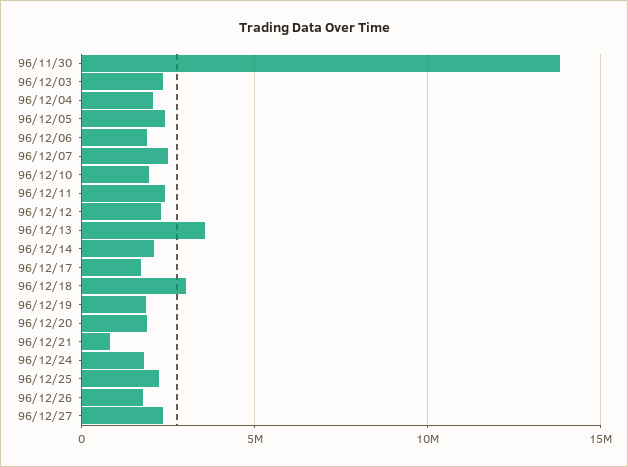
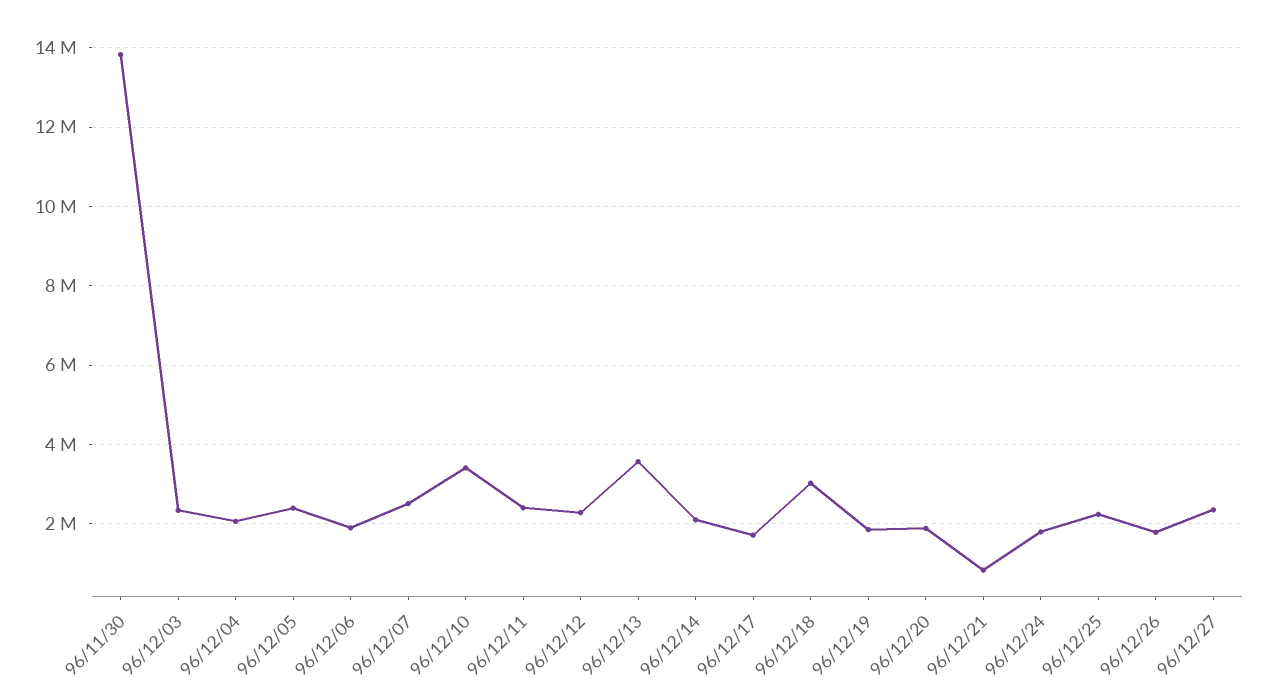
96/12/10: 2000000 -> 3400000

